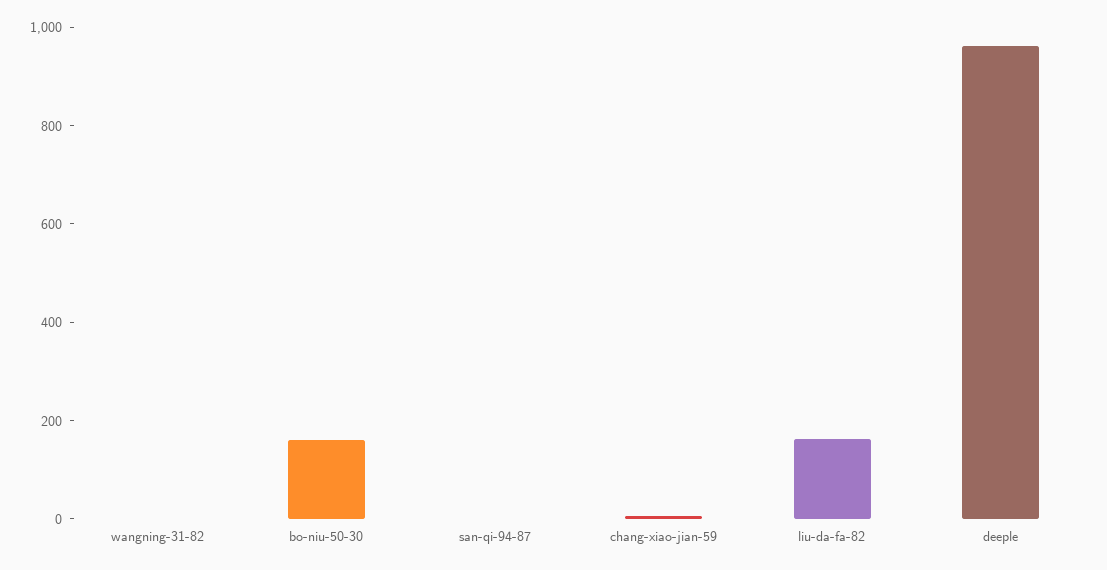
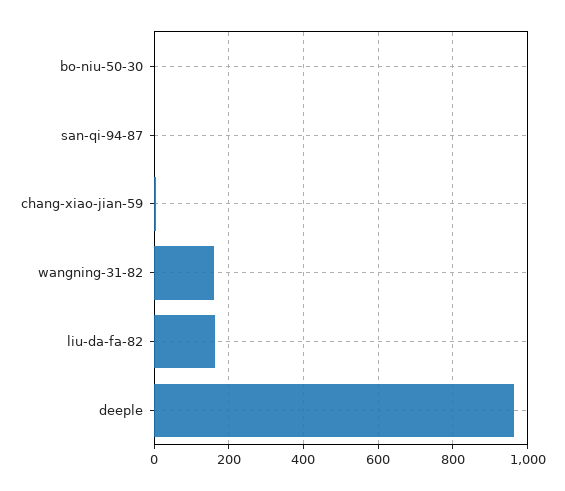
wangning-31-82: 0 -> 160
bo-niu-50-30: 150 -> 0

